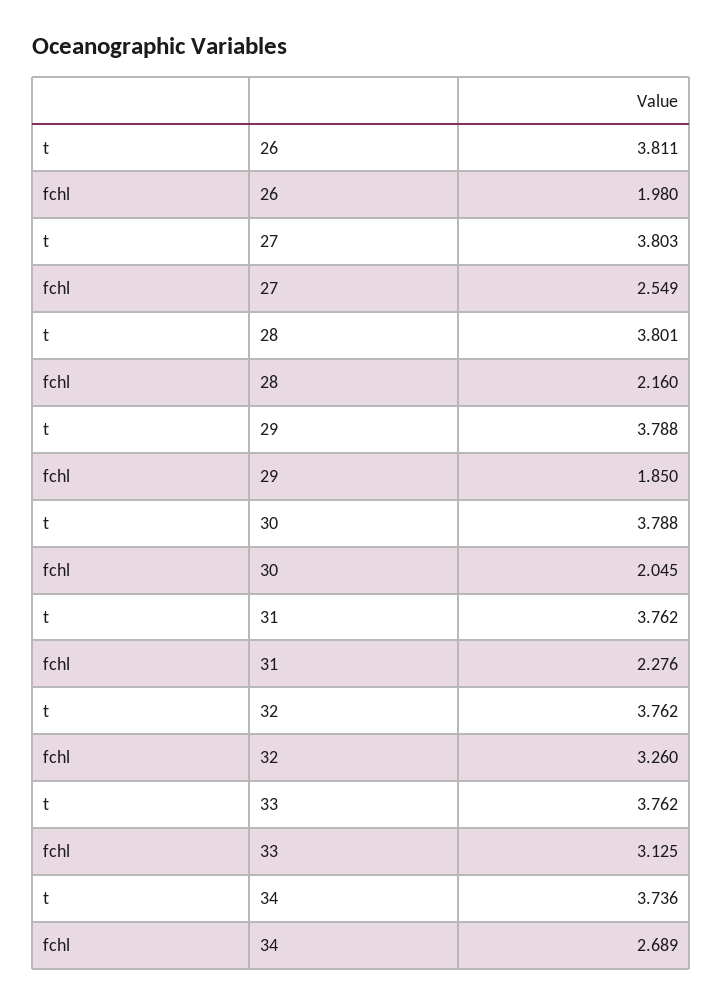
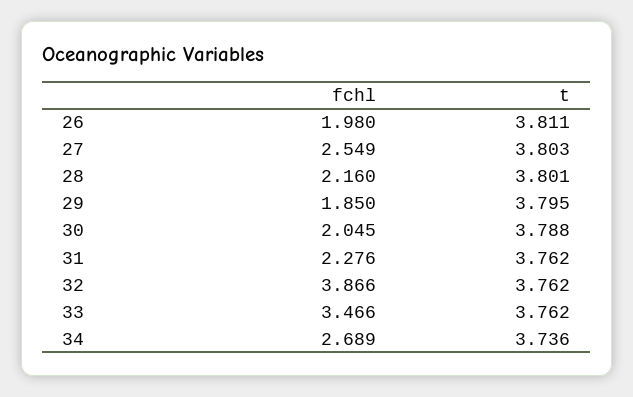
t, 29: 3.788 -> 3.795
fchl, 32: 3.26 -> 3.866
fchl, 33: 3.125 -> 3.466

